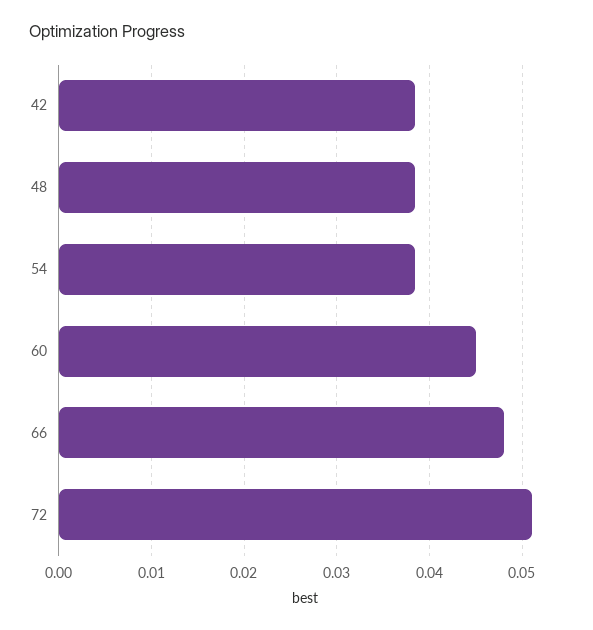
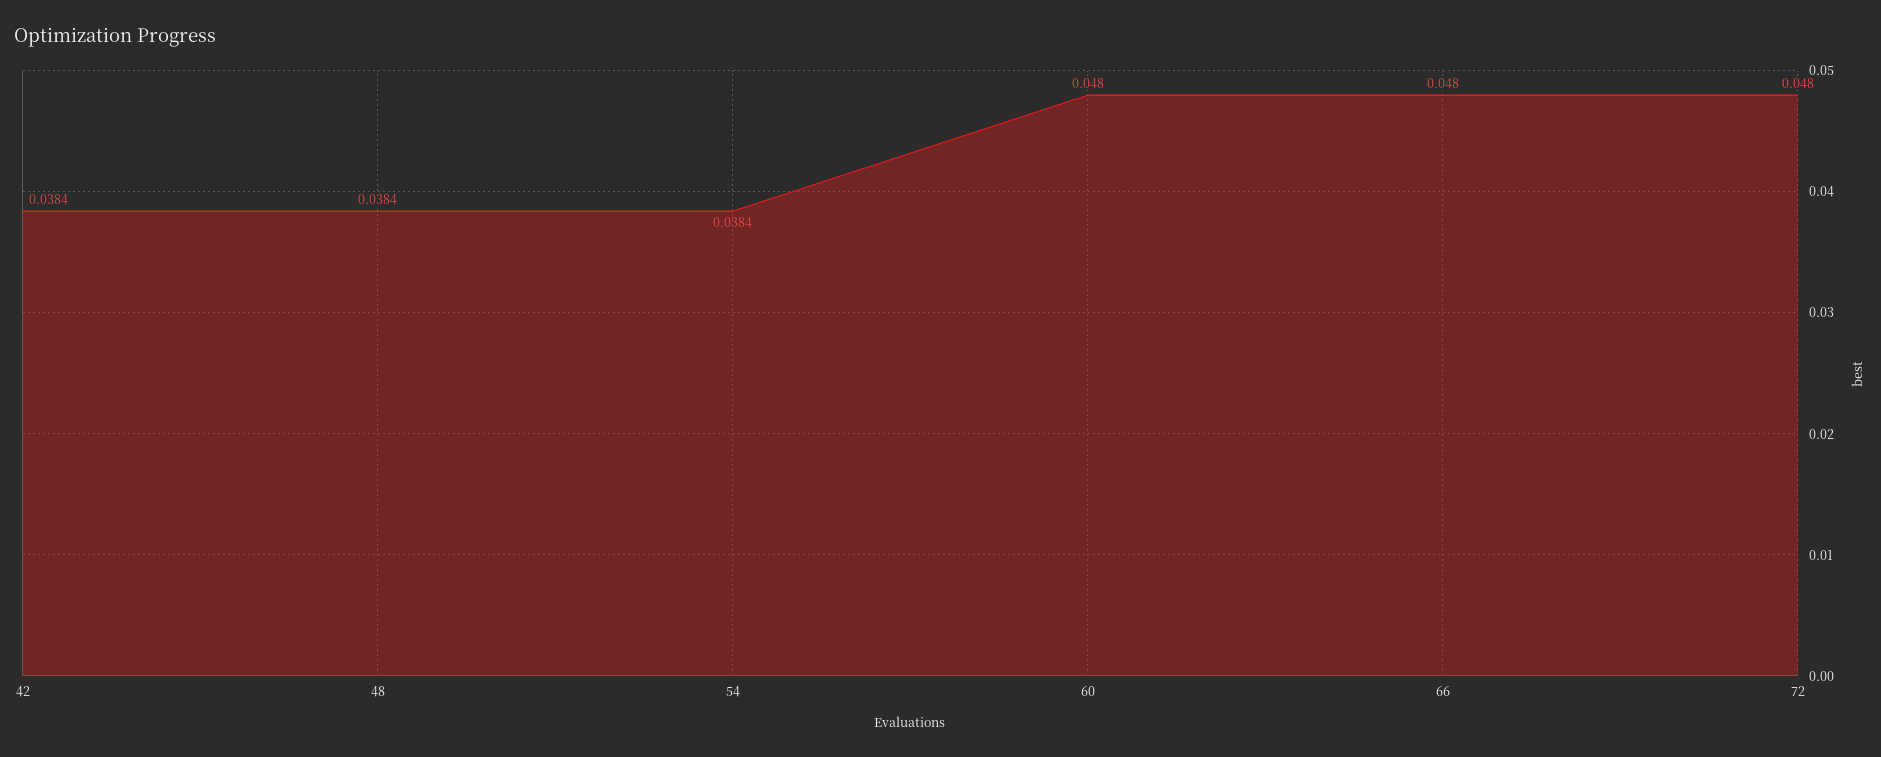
60: 0.045 -> 0.048
72: 0.051 -> 0.048

